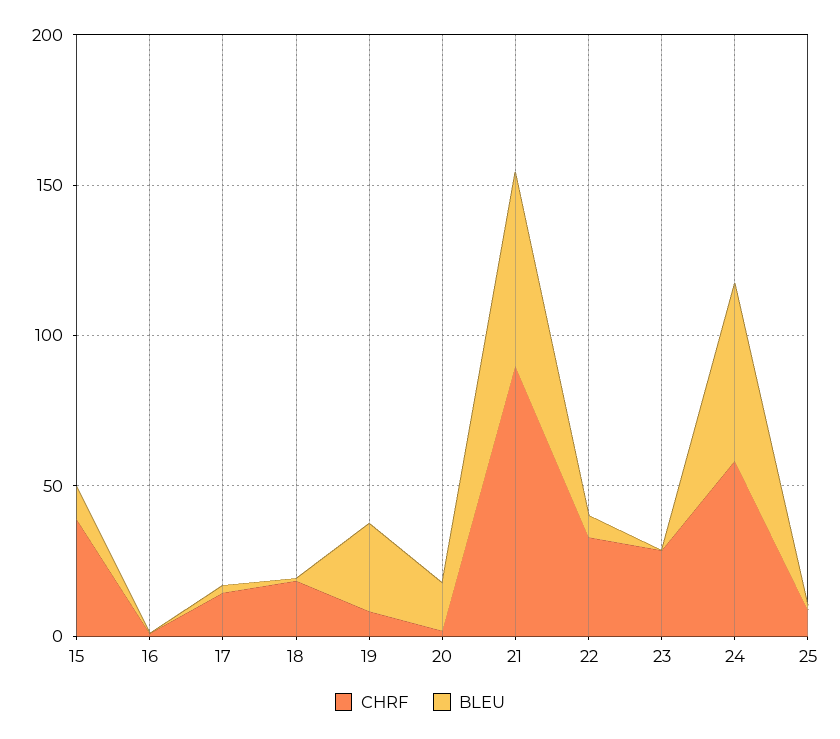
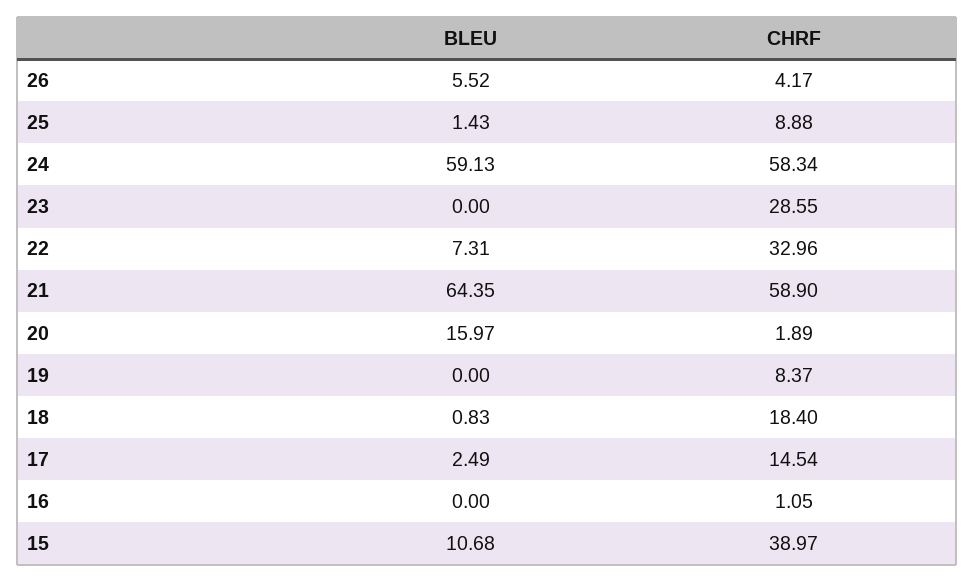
BLEU, 19: 30 -> 0
CHRF, 21: 90 -> 58.9
BLEU, 26: none -> 5.52
CHRF, 26: none -> 4.17

